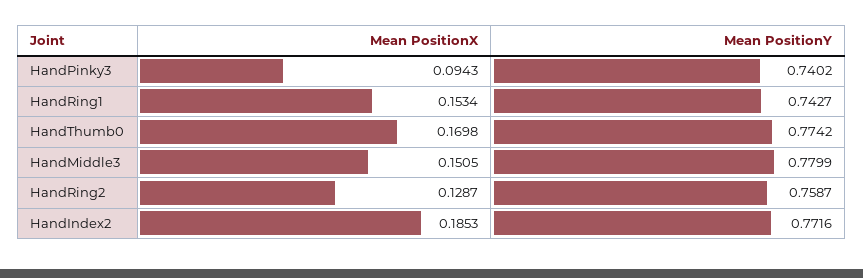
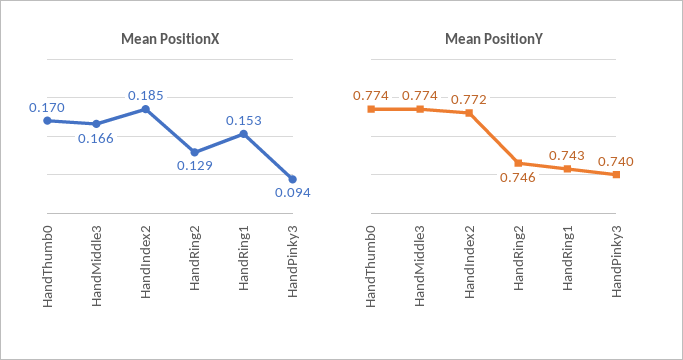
Mean PositionX, HandMiddle3: 0.1505 -> 0.166
Mean PositionY, HandMiddle3: 0.7799 -> 0.774
Mean PositionY, HandRing2: 0.7587 -> 0.746

